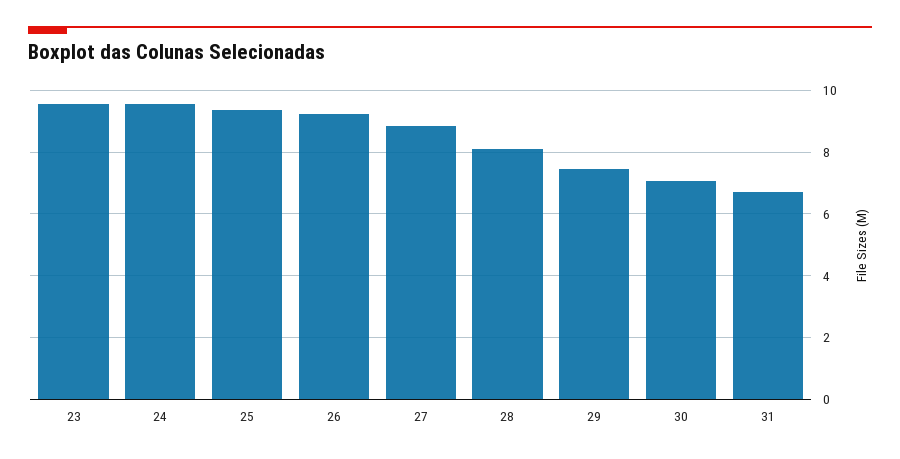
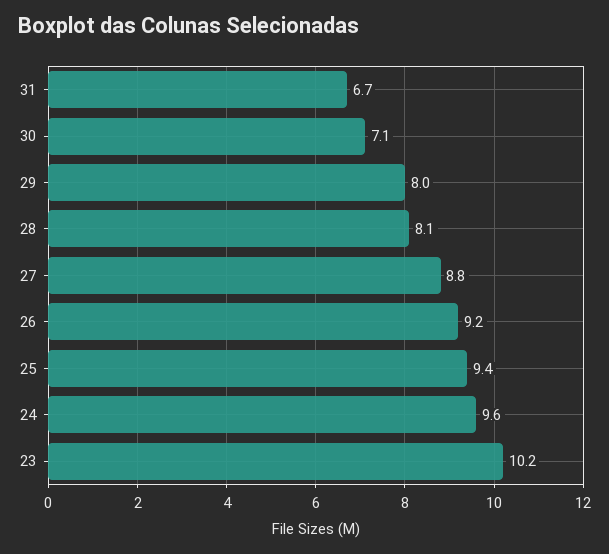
23: 9.6 -> 10.2
29: 7.4 -> 8

